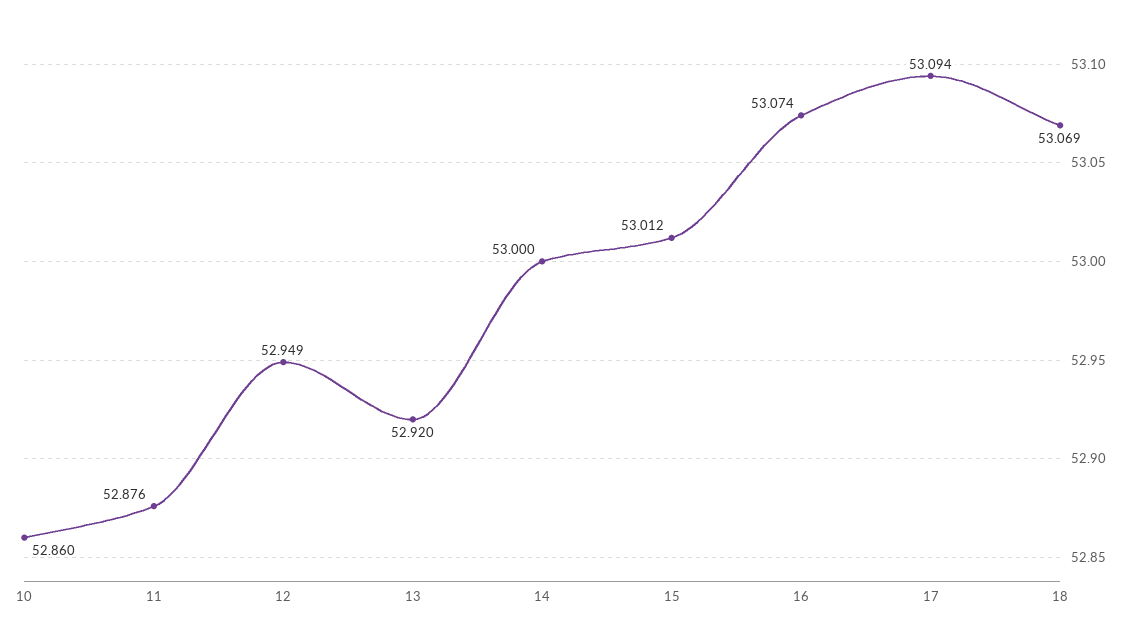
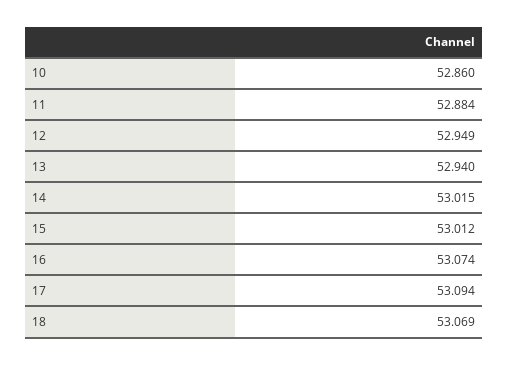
11: 52.876 -> 52.884
13: 52.92 -> 52.94
14: 53 -> 53.015

